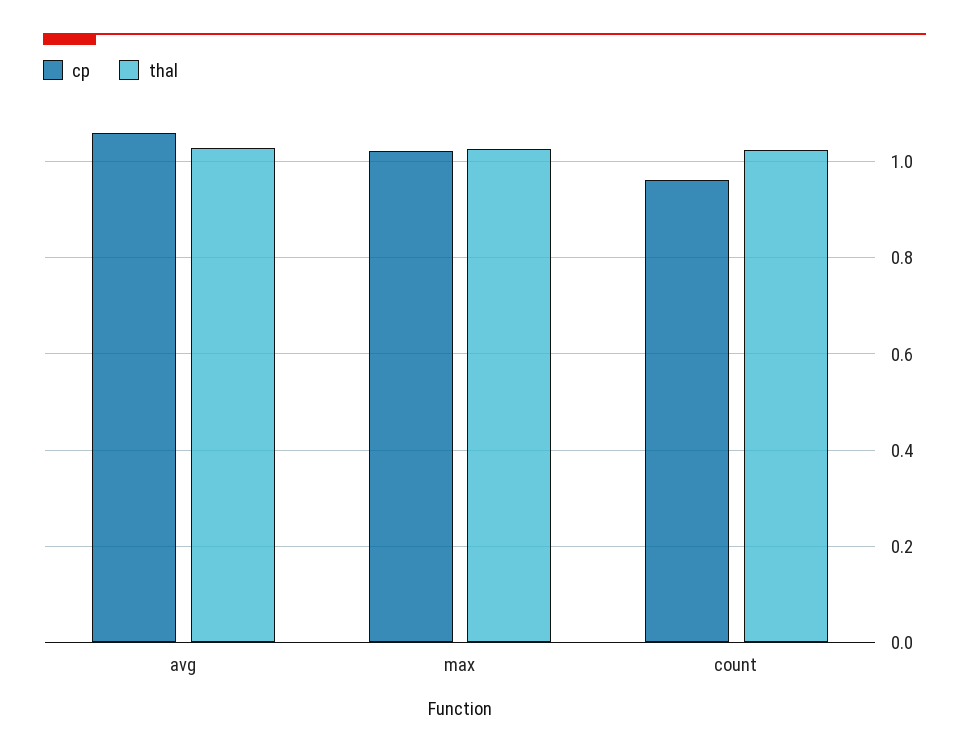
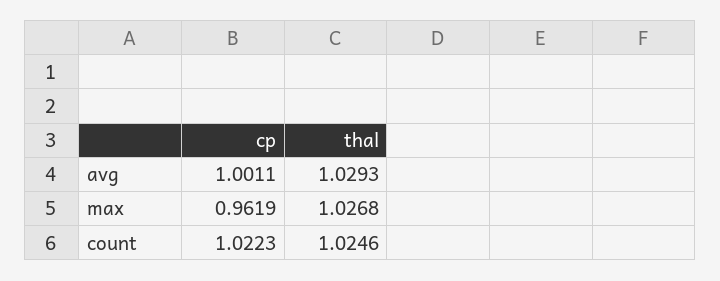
cp, avg: 1.06 -> 1.0011
cp, max: 1.02 -> 0.9619
cp, count: 0.96 -> 1.0223

